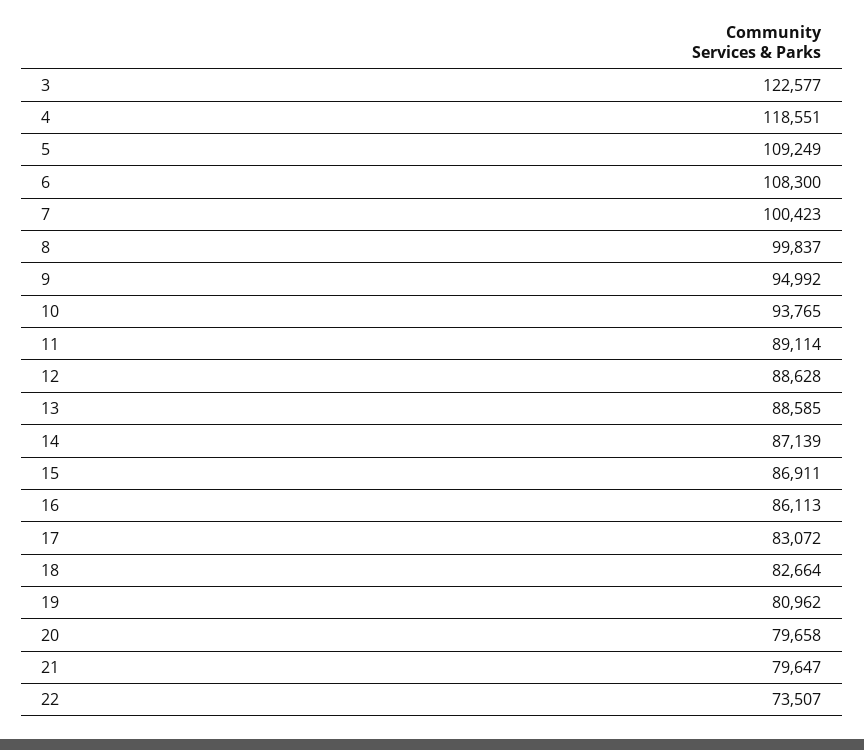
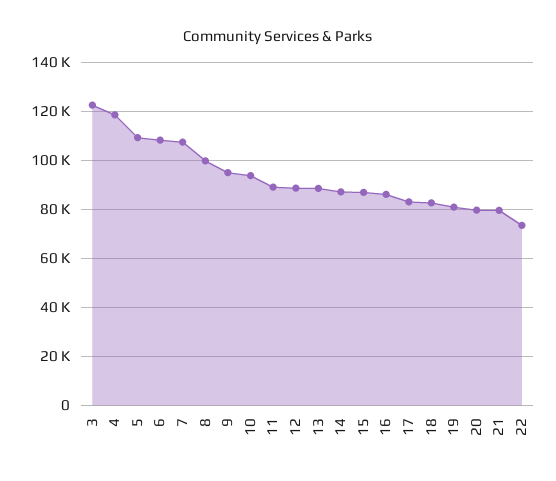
7: 100423 -> 107500

